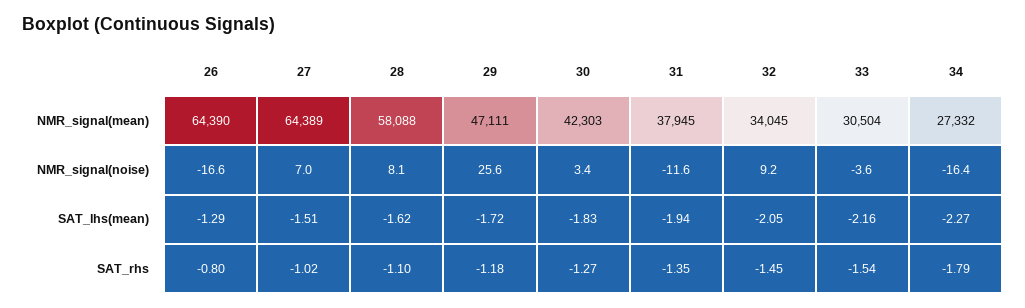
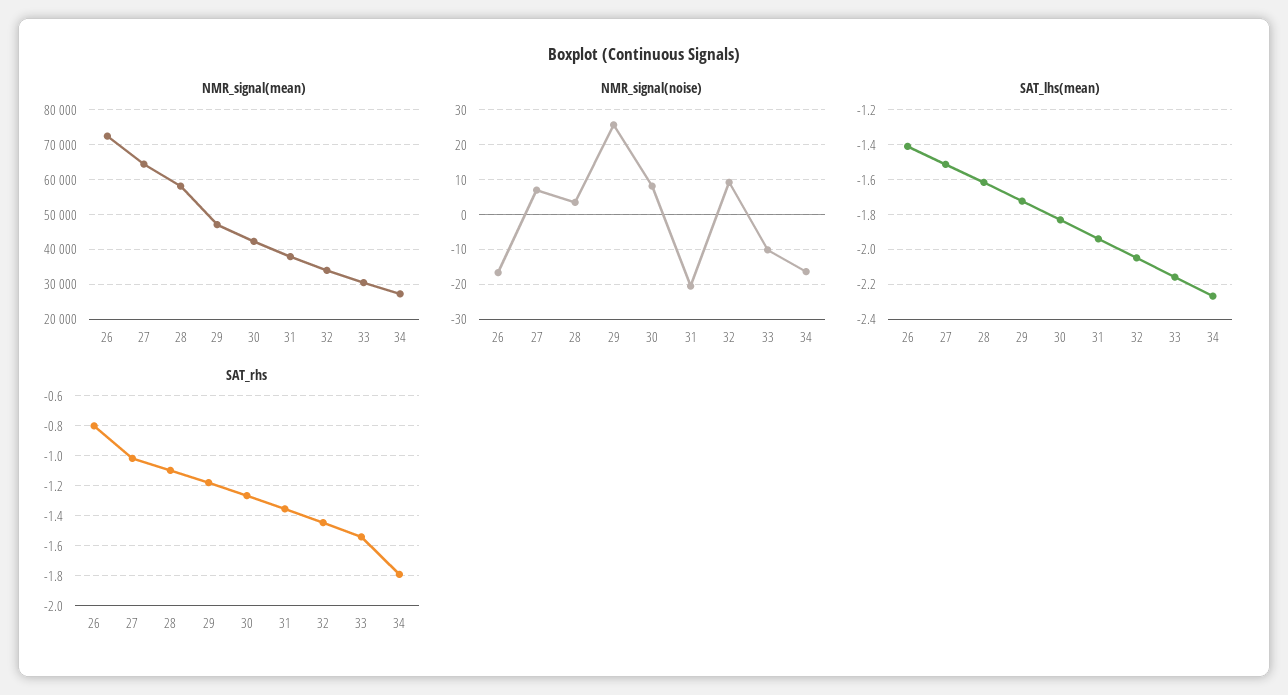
NMR_signal(mean), 26: 64390 -> 72000
NMR_signal(noise), 28: 8.1 -> 4
NMR_signal(noise), 30: 3.4 -> 8
NMR_signal(noise), 31: -11.6 -> -20
NMR_signal(noise), 33: -3.6 -> -10
SAT_lhs(mean), 26: -1.29 -> -1.4

